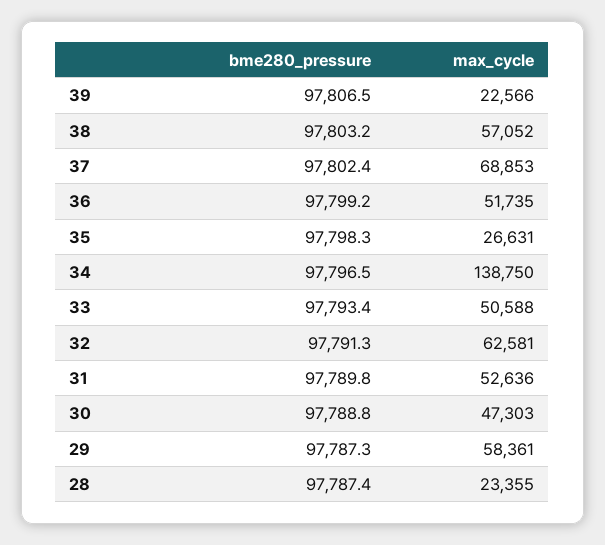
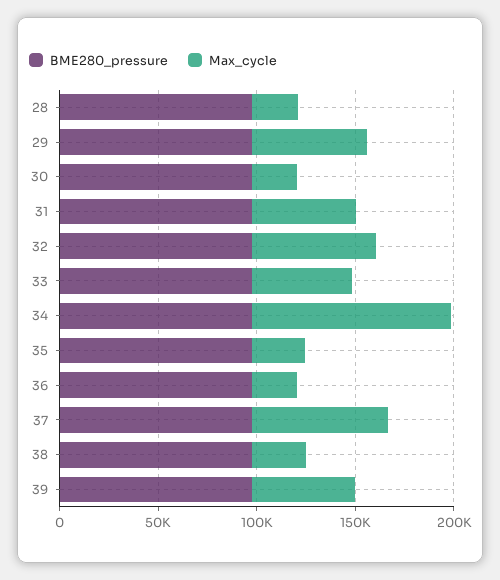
max_cycle, 39: 22566 -> 50000
max_cycle, 38: 57052 -> 30000
max_cycle, 36: 51735 -> 20000
max_cycle, 34: 138750 -> 100000
max_cycle, 30: 47303 -> 20000

